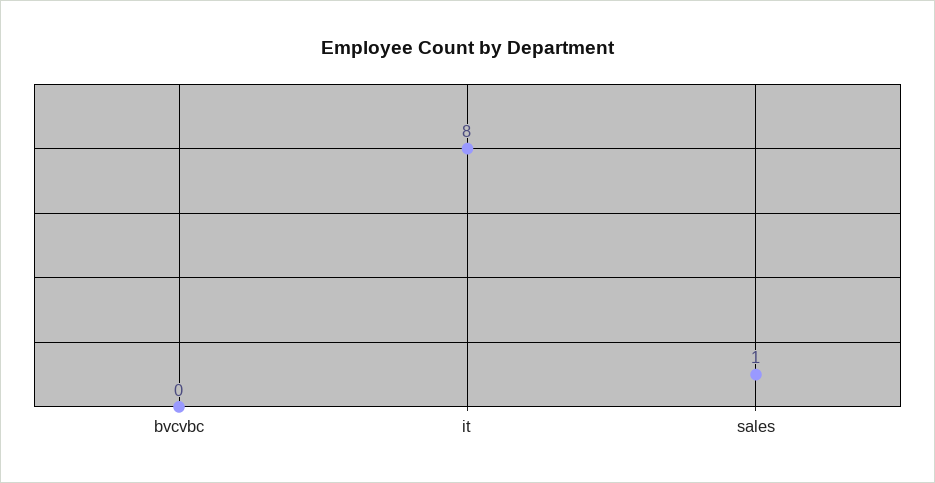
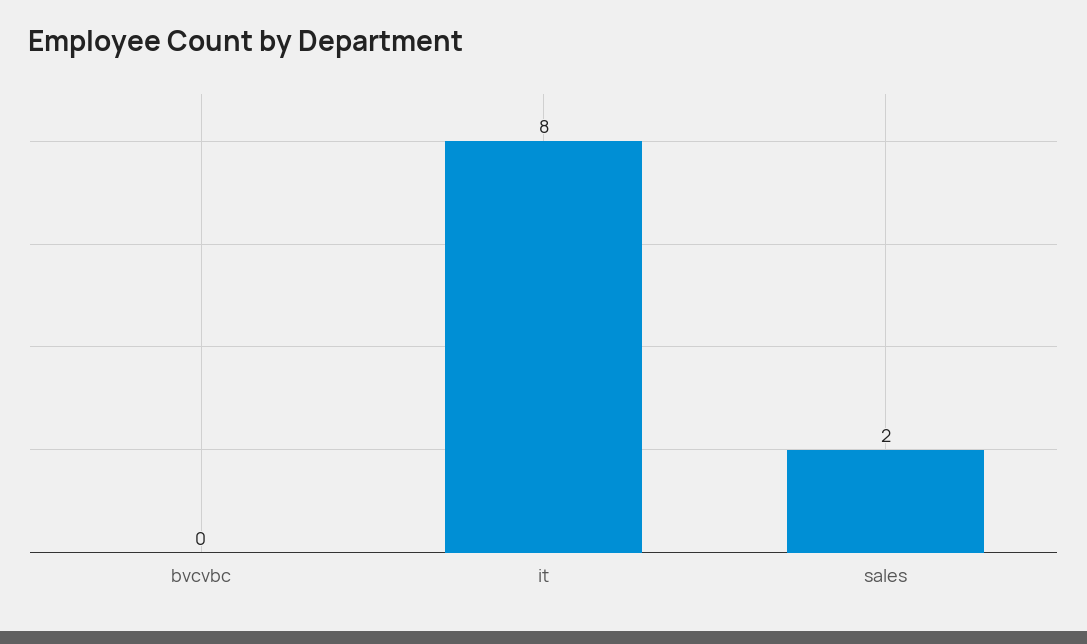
sales: 1 -> 2

